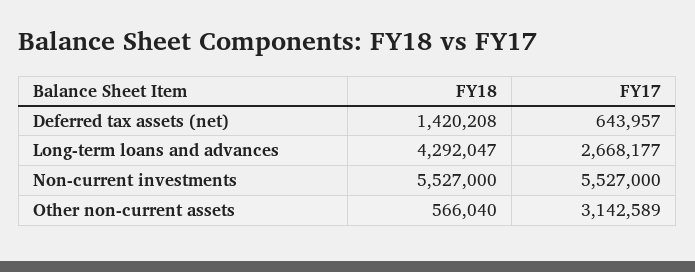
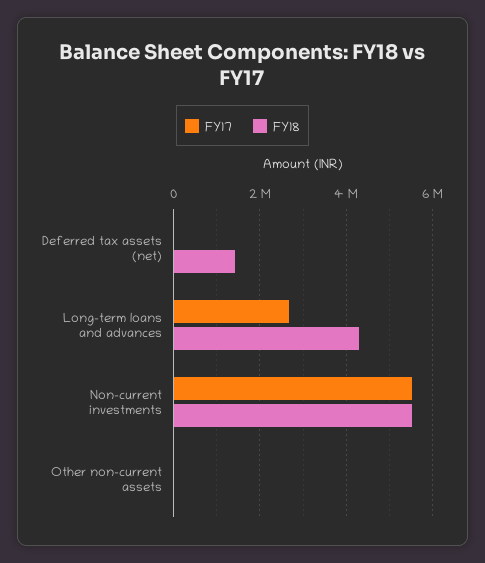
FY17, Deferred tax assets (net): 643957 -> 0
FY18, Other non-current assets: 566040 -> 0
FY17, Other non-current assets: 3142589 -> 0

